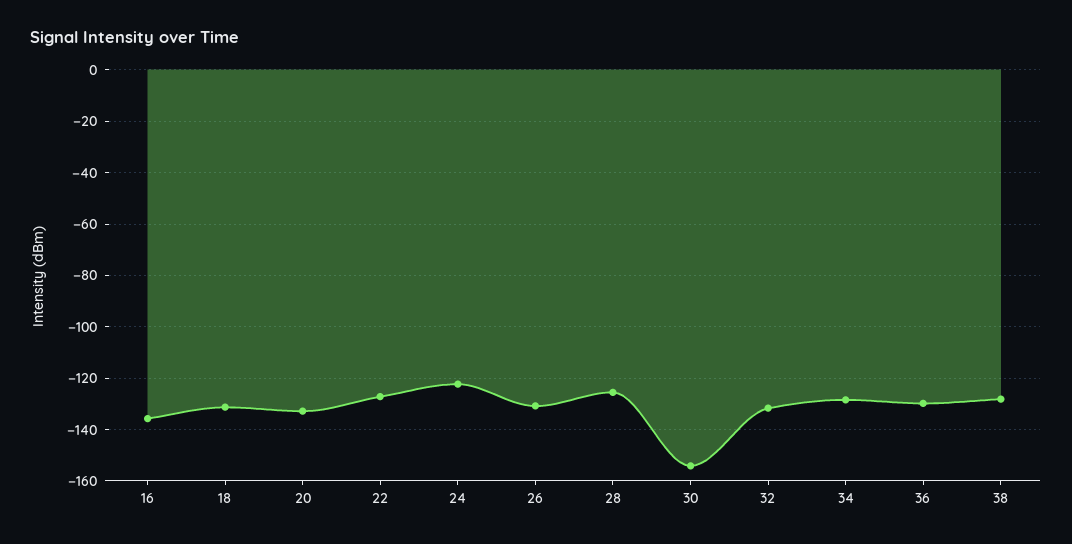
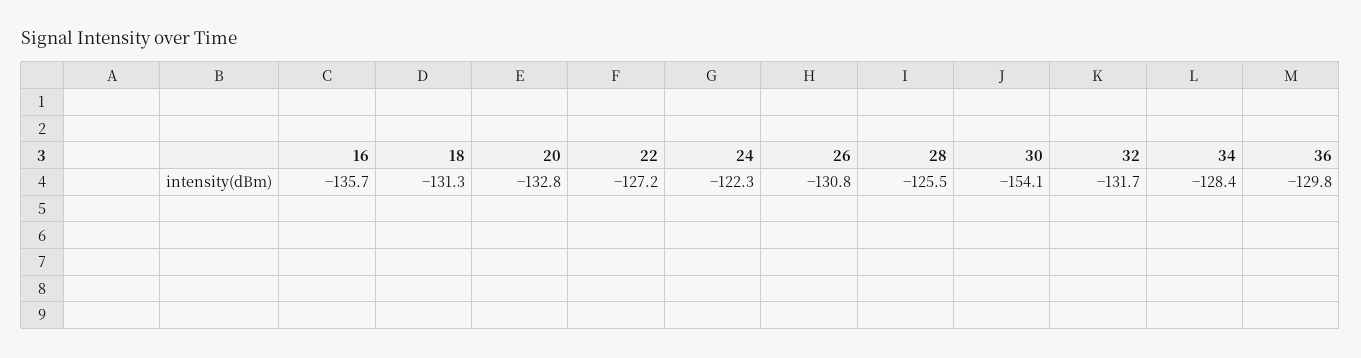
38: -127.5 -> none

